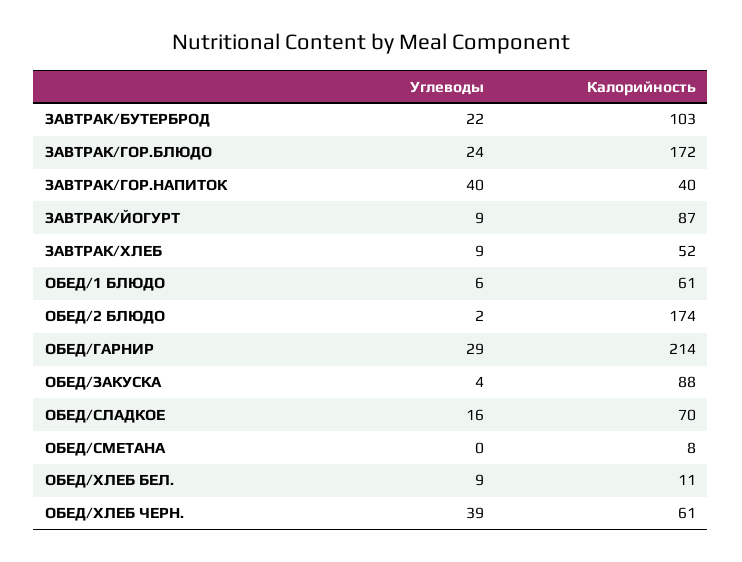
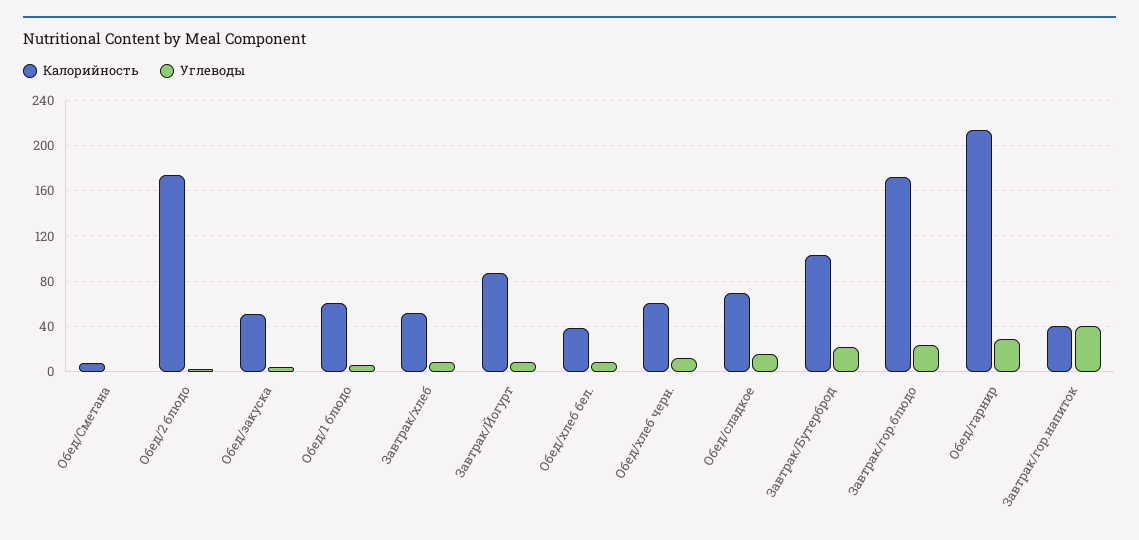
Калорийность, ОБЕД/ЗАКУСКА: 88 -> 50
Калорийность, ОБЕД/ХЛЕБ БЕЛ.: 11 -> 40
Углеводы, ОБЕД/ХЛЕБ ЧЕРН.: 39 -> 10

